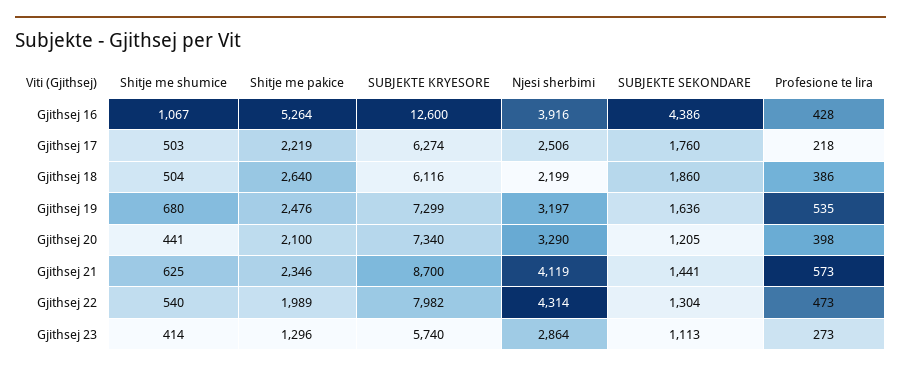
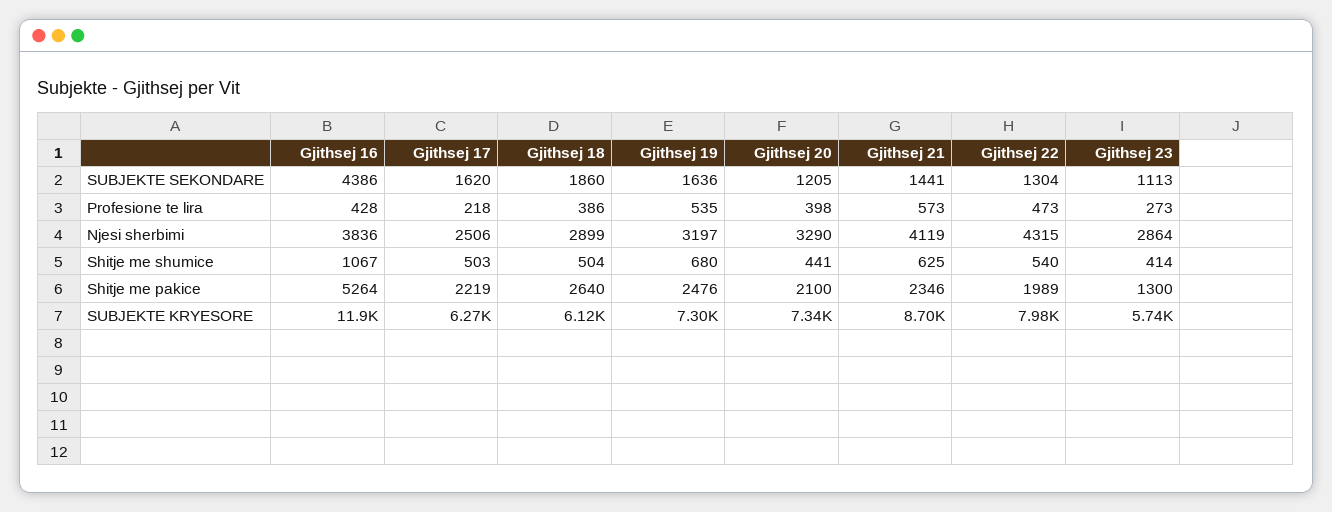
SUBJEKTE KRYESORE, Gjithsej 16: 12600 -> 11900
Njesi sherbimi, Gjithsej 16: 3916 -> 3836
SUBJEKTE SEKONDARE, Gjithsej 17: 1760 -> 1620
Njesi sherbimi, Gjithsej 18: 2199 -> 2899
Njesi sherbimi, Gjithsej 22: 4314 -> 4315
Shitje me pakice, Gjithsej 23: 1296 -> 1300

